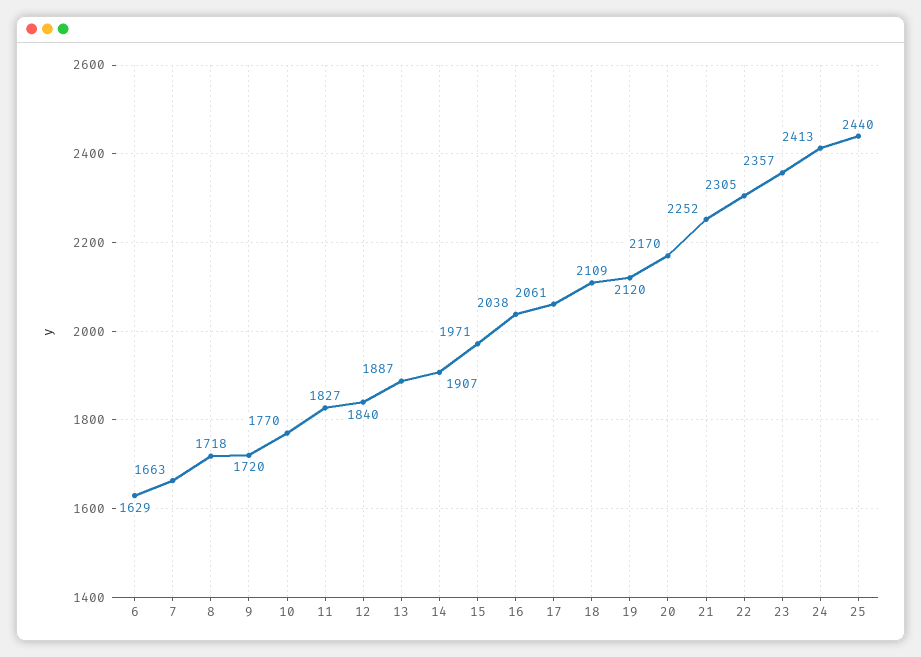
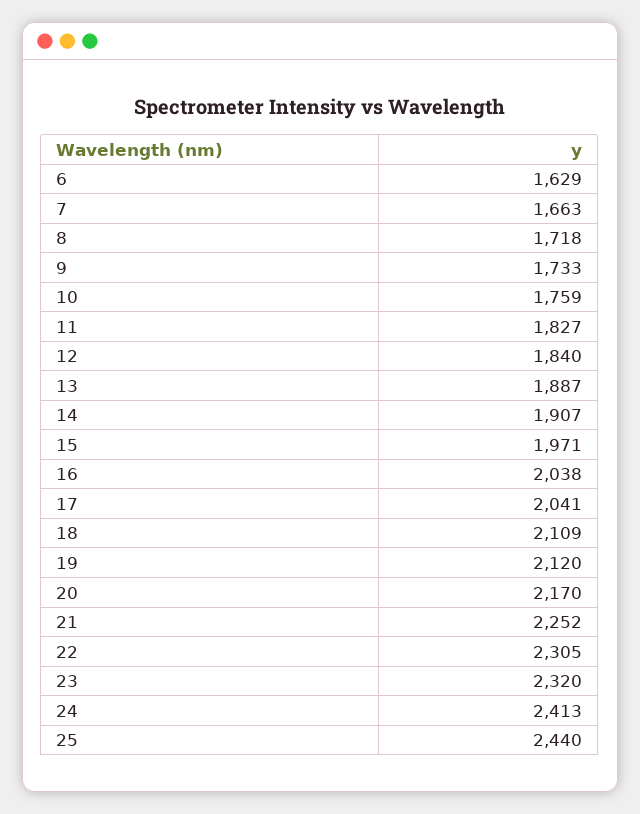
9: 1720 -> 1733
10: 1770 -> 1759
17: 2061 -> 2041
23: 2357 -> 2320

